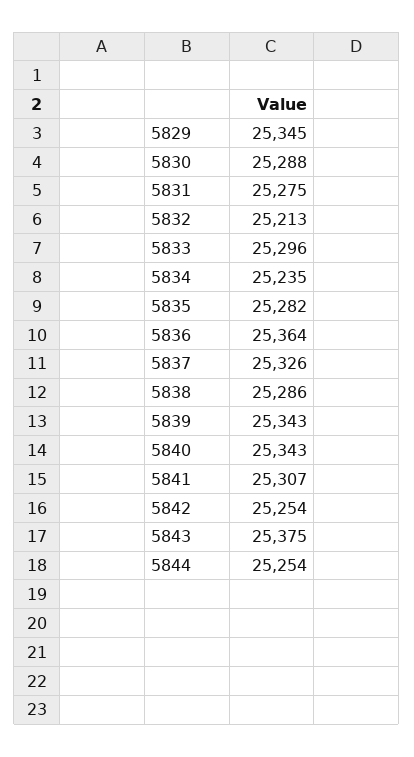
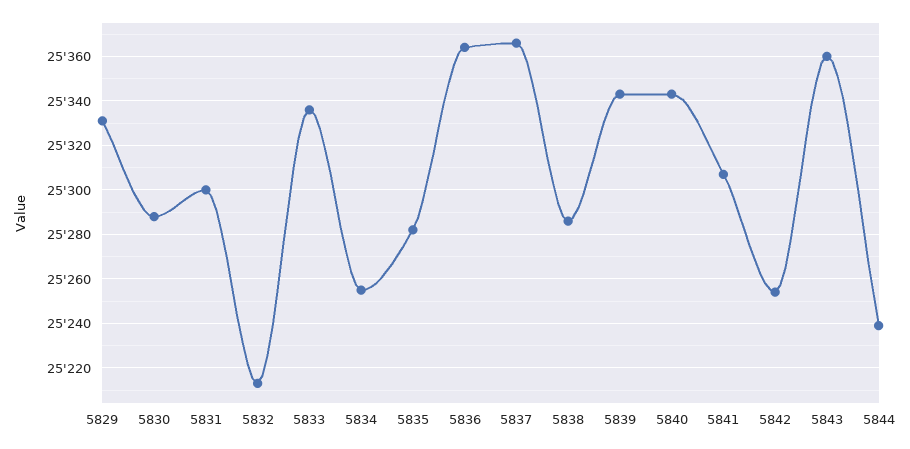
5829: 25345 -> 25330
5831: 25275 -> 25300
5833: 25296 -> 25335
5834: 25235 -> 25255
5837: 25326 -> 25365
5843: 25375 -> 25360
5844: 25254 -> 25240

